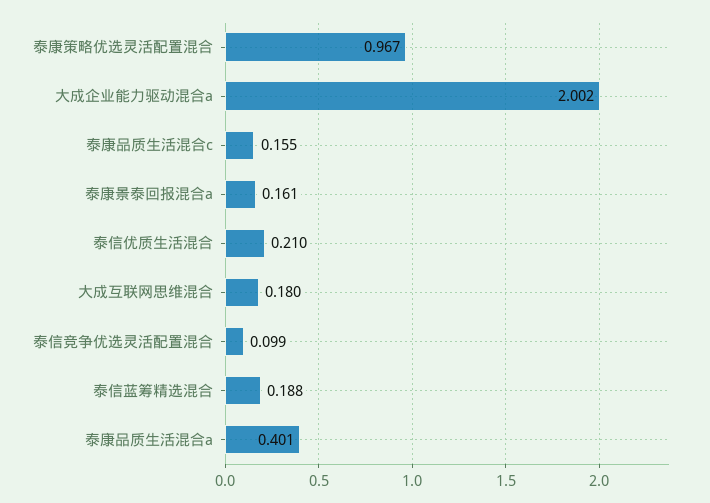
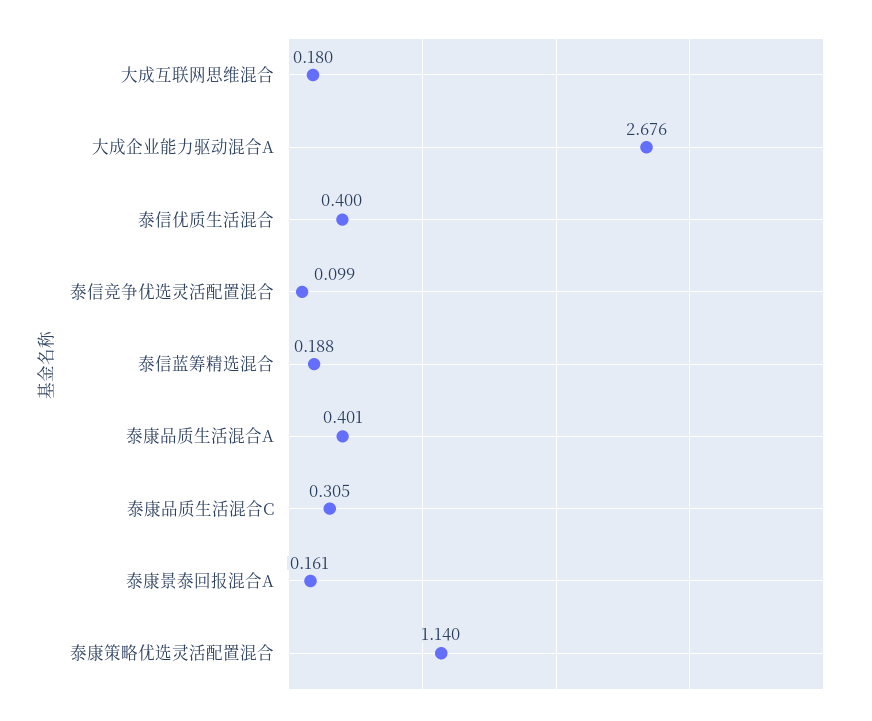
泰康策略优选灵活配置混合: 0.967 -> 1.14
大成企业能力驱动混合a: 2.002 -> 2.676
泰康品质生活混合c: 0.155 -> 0.305
泰信优质生活混合: 0.21 -> 0.4

